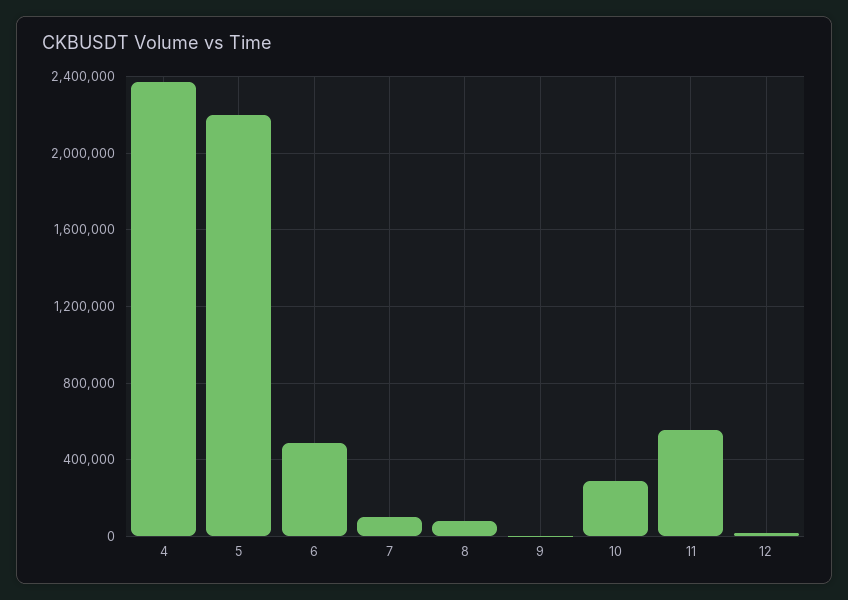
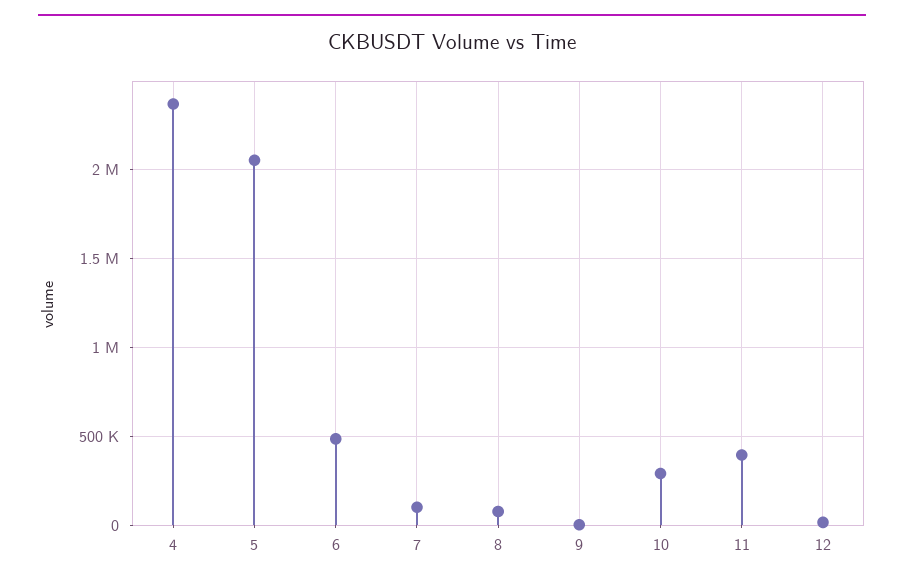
5: 2200000 -> 2050000
11: 550000 -> 400000

